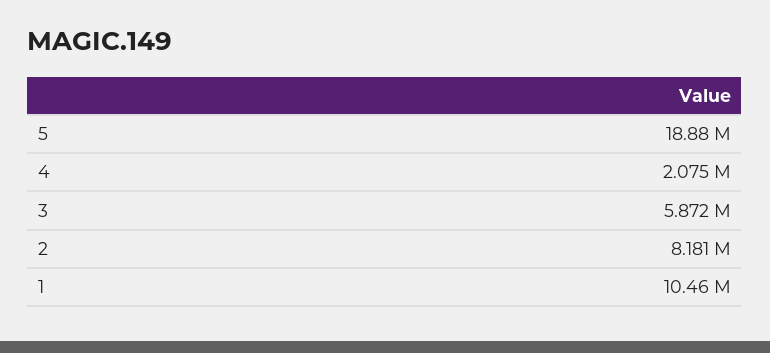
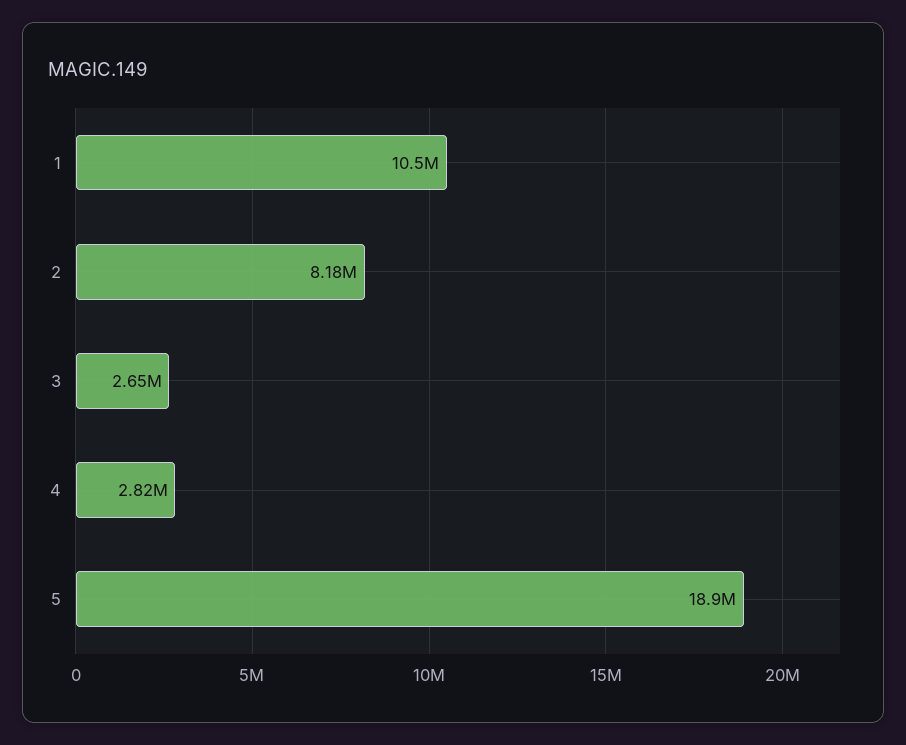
4: 2075000 -> 2820000
3: 5872000 -> 2650000

